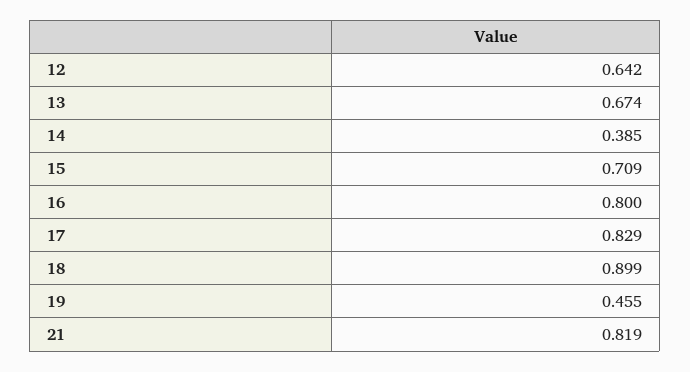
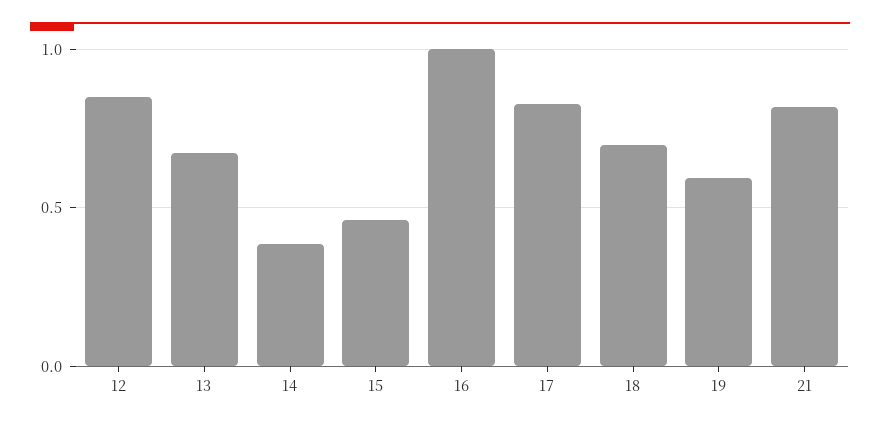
12: 0.642 -> 0.85
15: 0.709 -> 0.45
16: 0.8 -> 1
18: 0.899 -> 0.7
19: 0.455 -> 0.6

